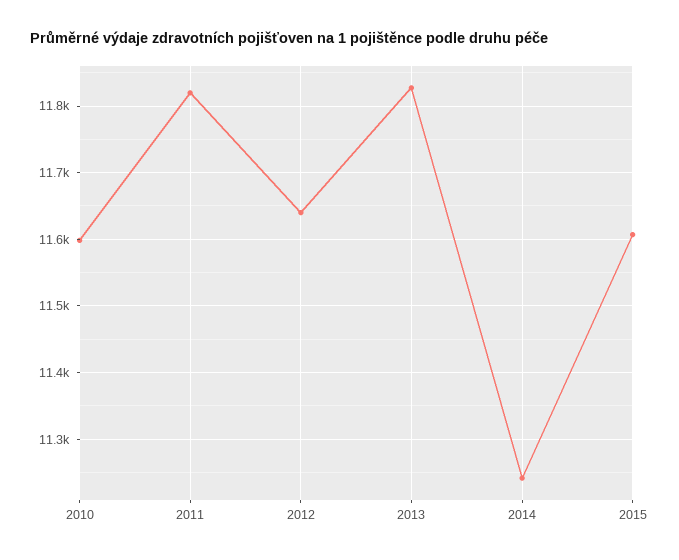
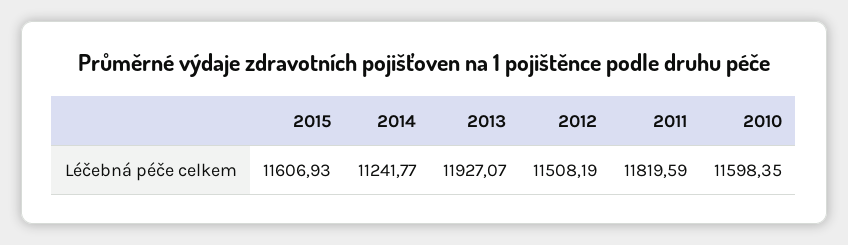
2012: 11640 -> 11508.19
2013: 11830 -> 11927.07

